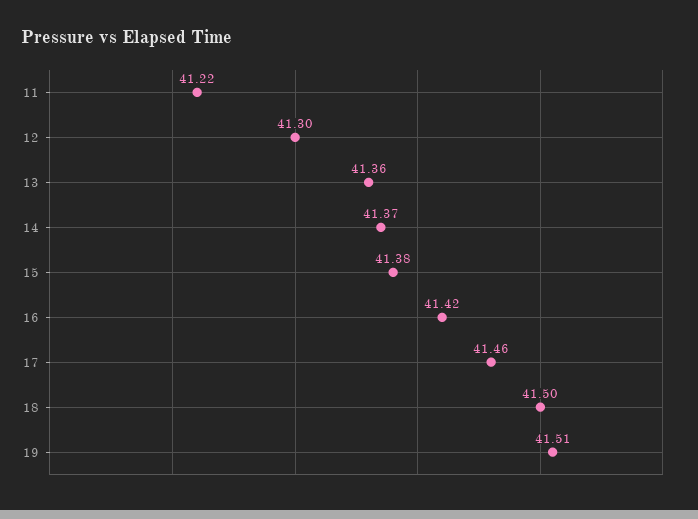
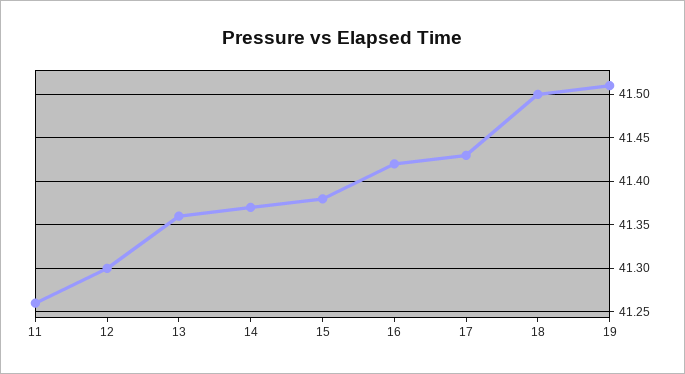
11: 41.22 -> 41.26
17: 41.46 -> 41.43

